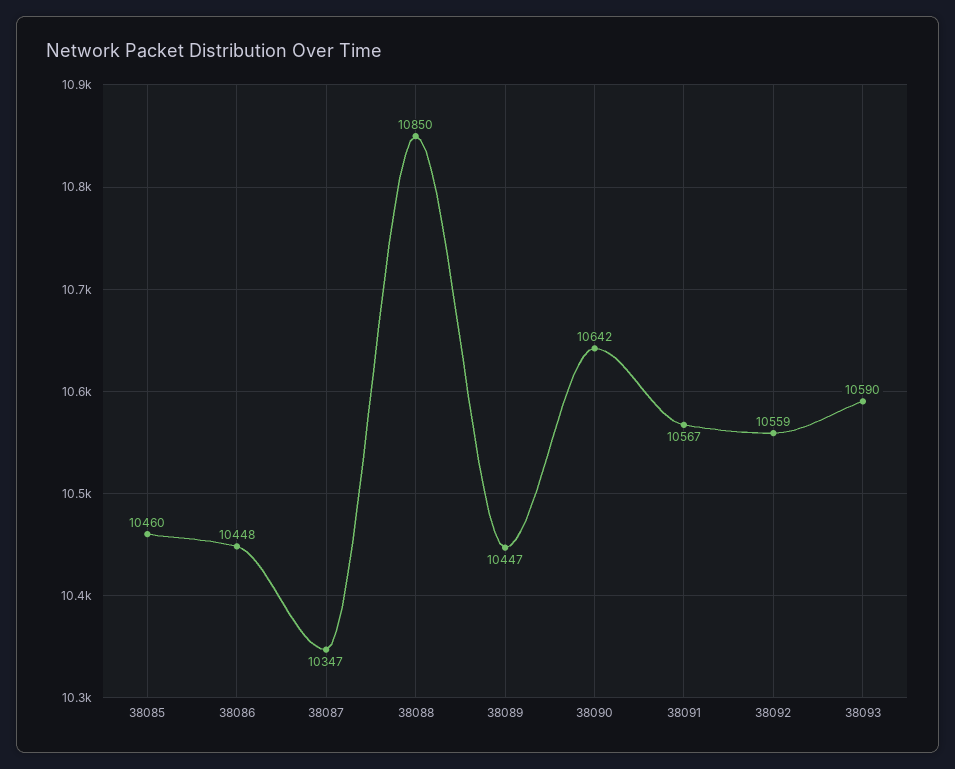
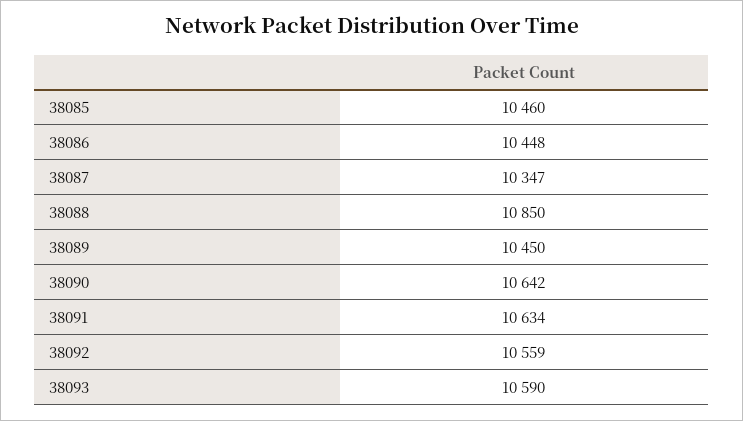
38089: 10447 -> 10450
38091: 10567 -> 10634

